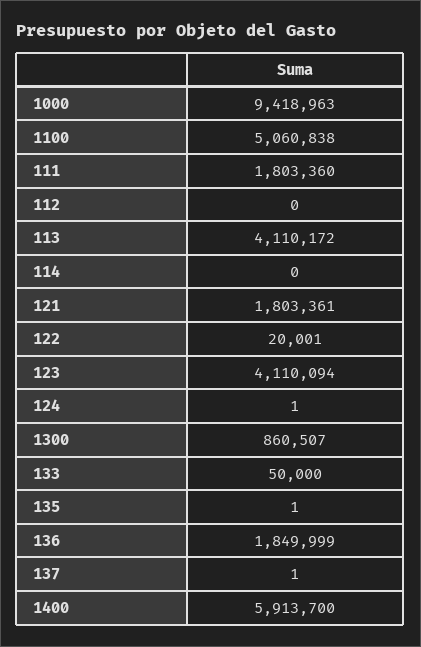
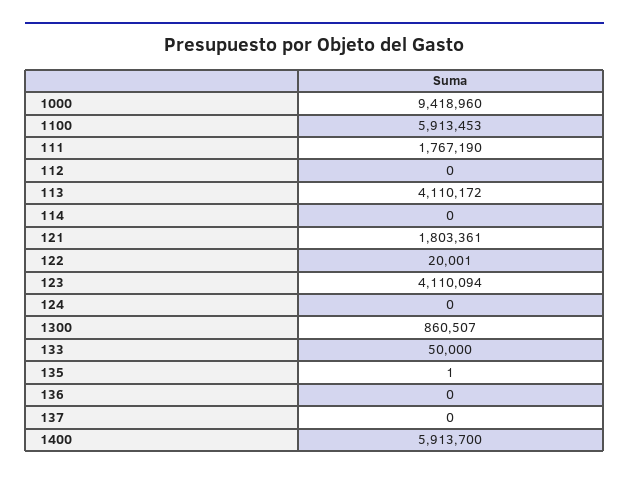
1000: 9418963 -> 9418960
1100: 5060838 -> 5913453
111: 1803360 -> 1767190
124: 1 -> 0
136: 1849999 -> 0
137: 1 -> 0

